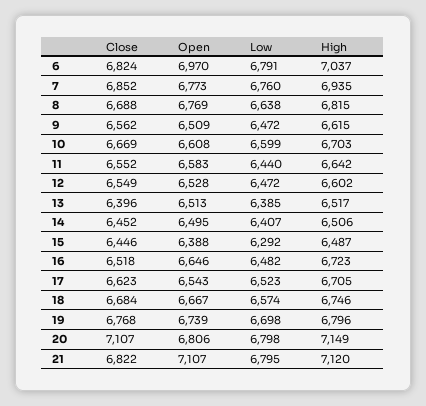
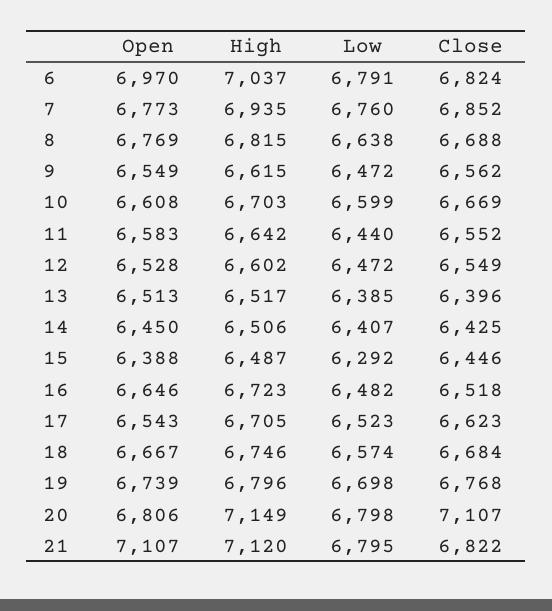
Open, 9: 6509 -> 6549
Close, 14: 6452 -> 6425
Open, 14: 6495 -> 6450

